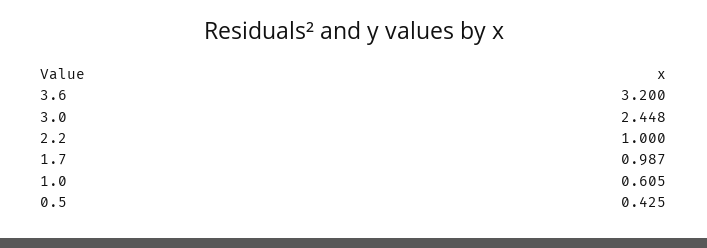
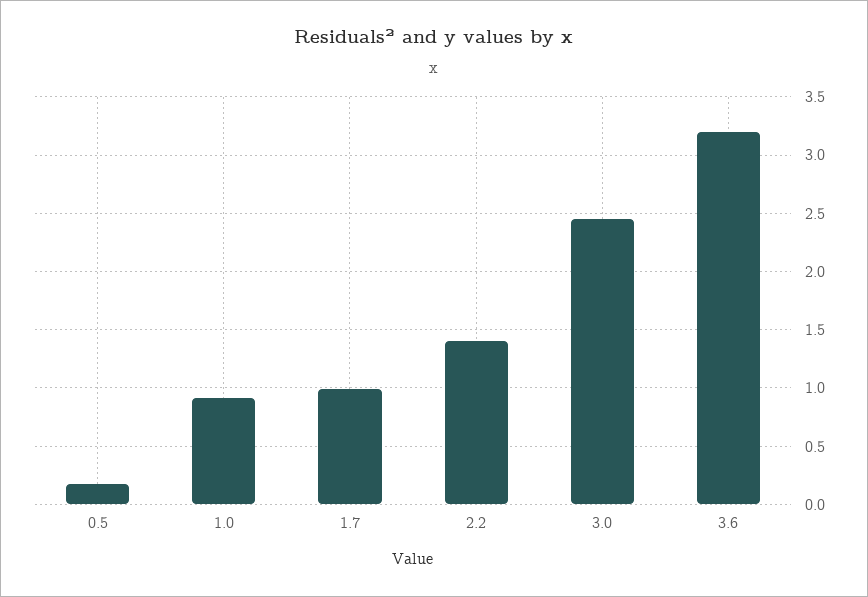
2.2: 1 -> 1.4
1.0: 0.605 -> 0.9
0.5: 0.425 -> 0.2

